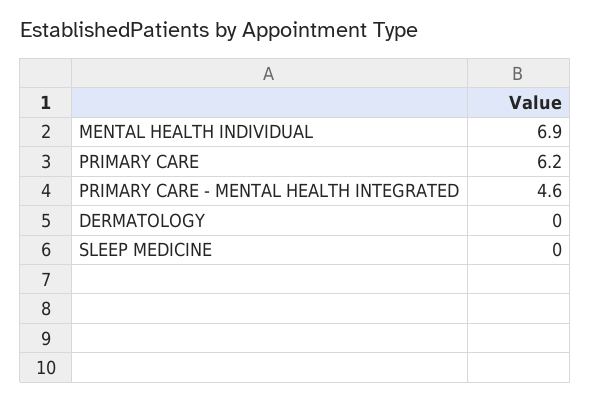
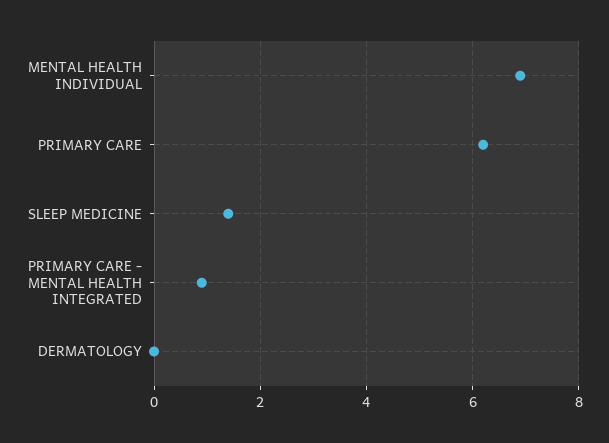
PRIMARY CARE - MENTAL HEALTH INTEGRATED: 4.6 -> 1
SLEEP MEDICINE: 0 -> 1.5

